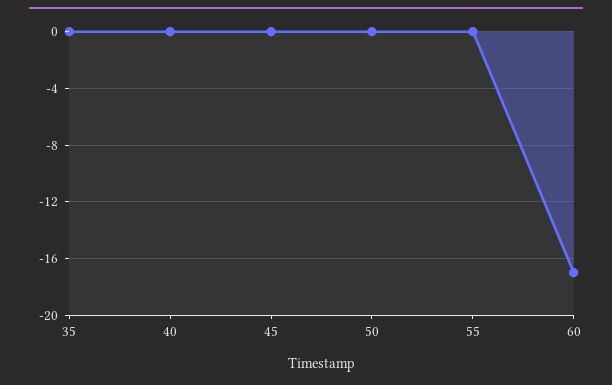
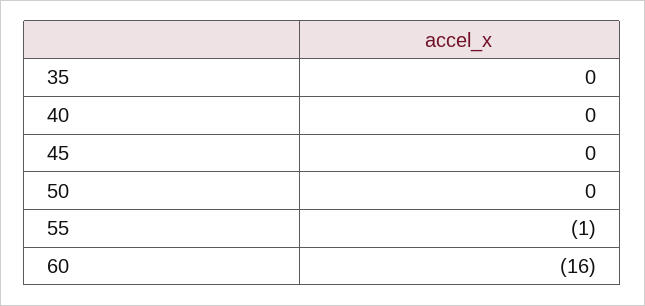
55: 0 -> -1
60: -17 -> -16

